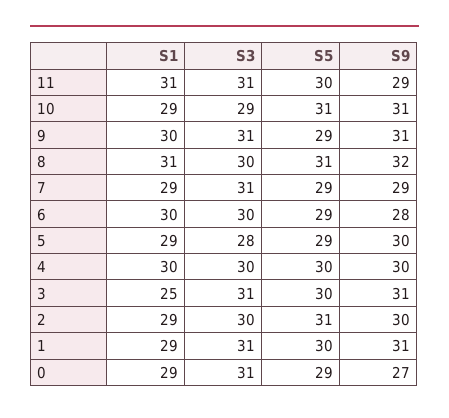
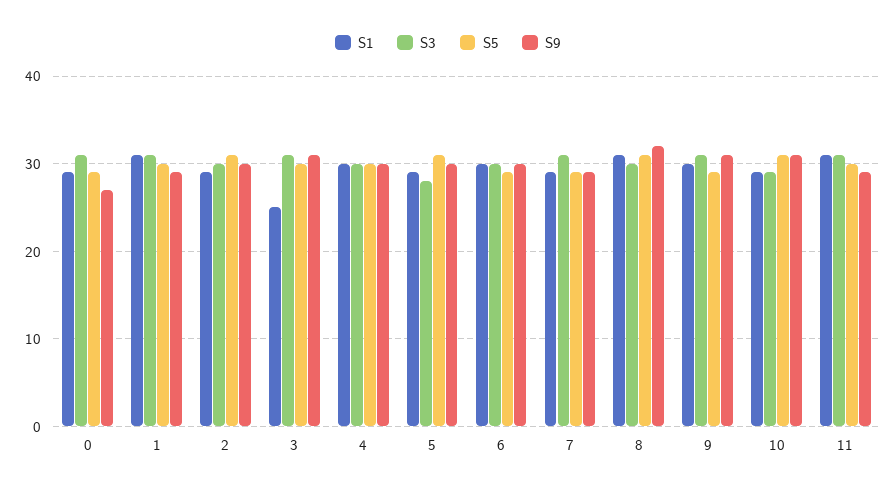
S9, 6: 28 -> 30
S5, 5: 29 -> 31
S1, 1: 29 -> 31
S9, 1: 31 -> 29

